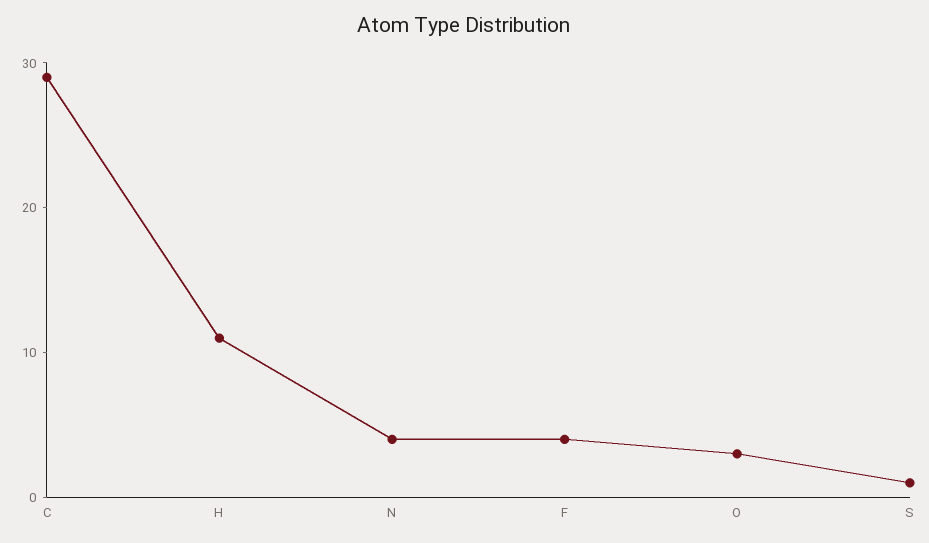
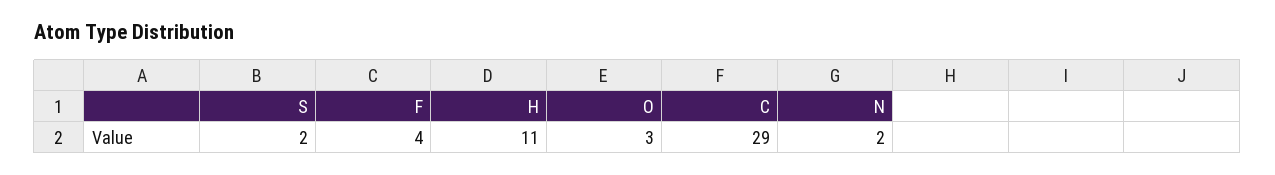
N: 4 -> 2
S: 1 -> 2

